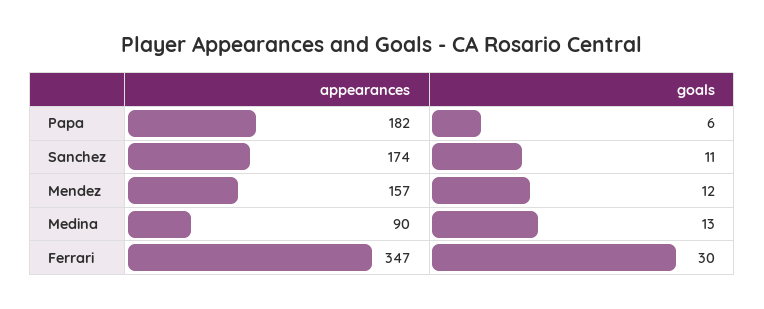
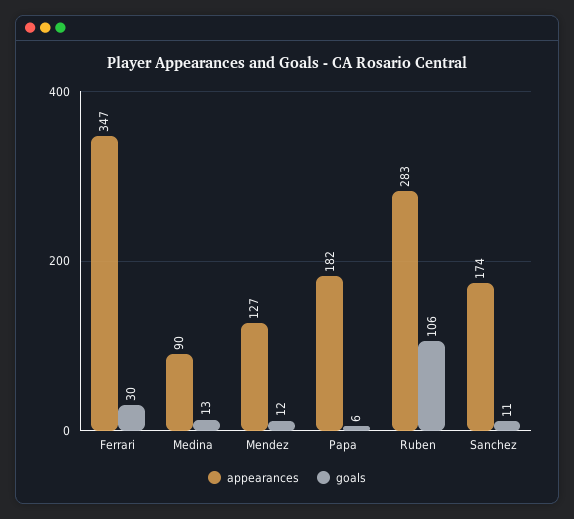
appearances, Mendez: 157 -> 127
appearances, Ruben: none -> 283
goals, Ruben: none -> 106

